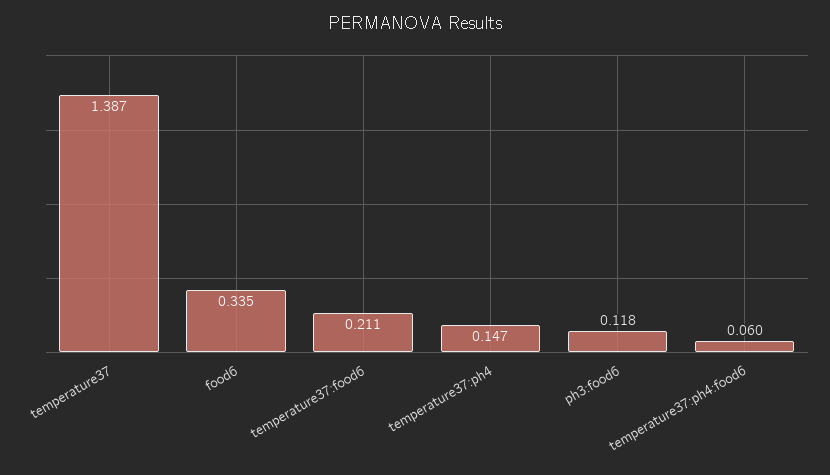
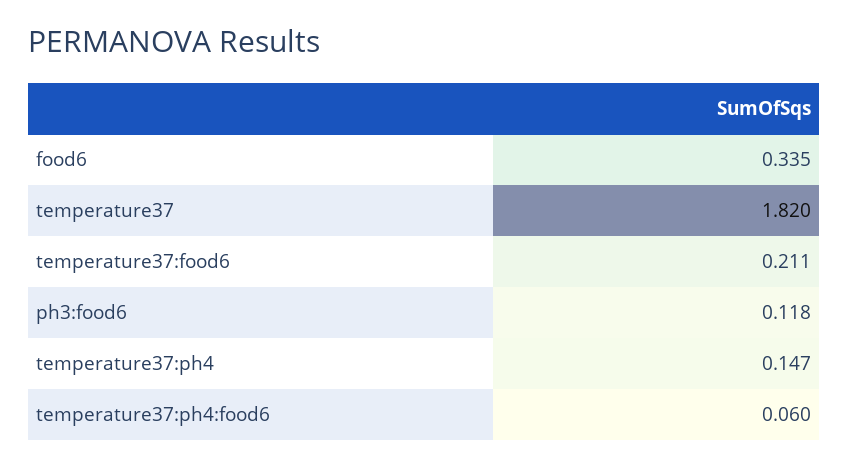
temperature37: 1.387 -> 1.82

